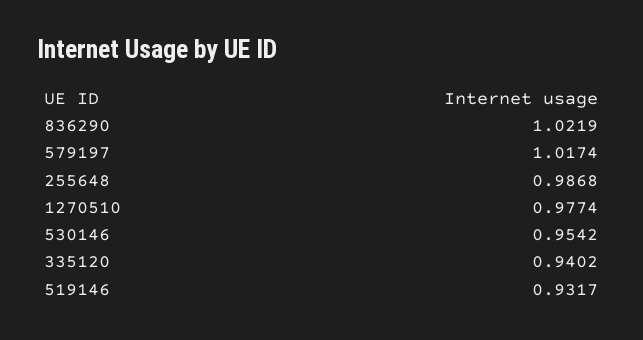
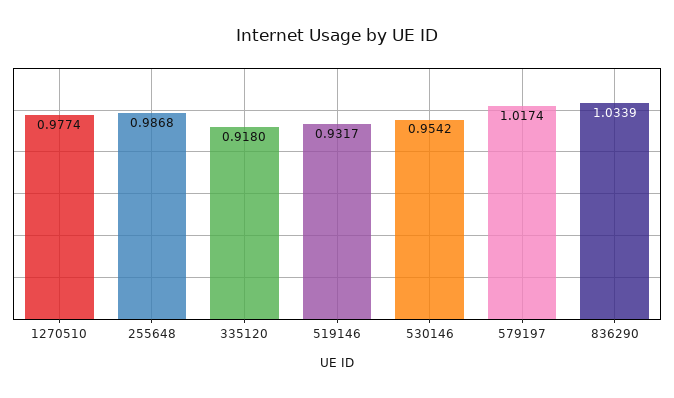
836290: 1.0219 -> 1.0339
335120: 0.9402 -> 0.918

